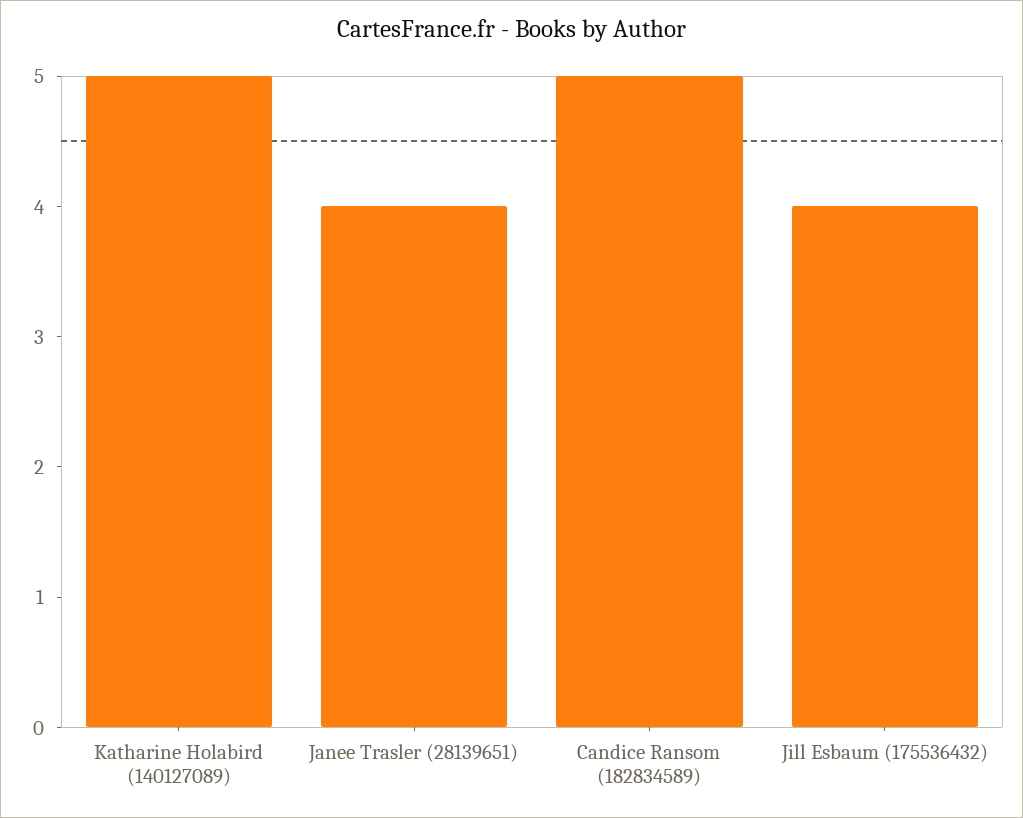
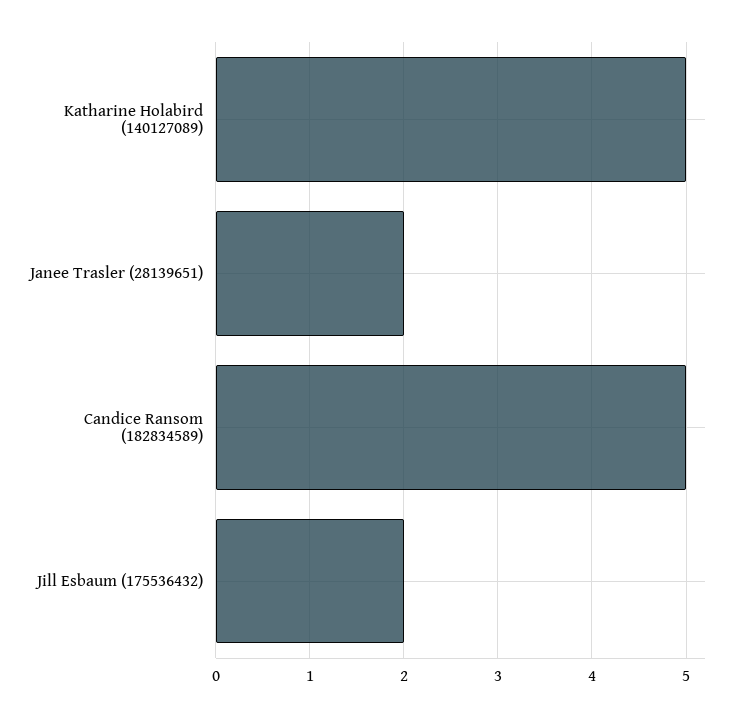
Janee Trasler (28139651): 4 -> 2
Jill Esbaum (175536432): 4 -> 2

